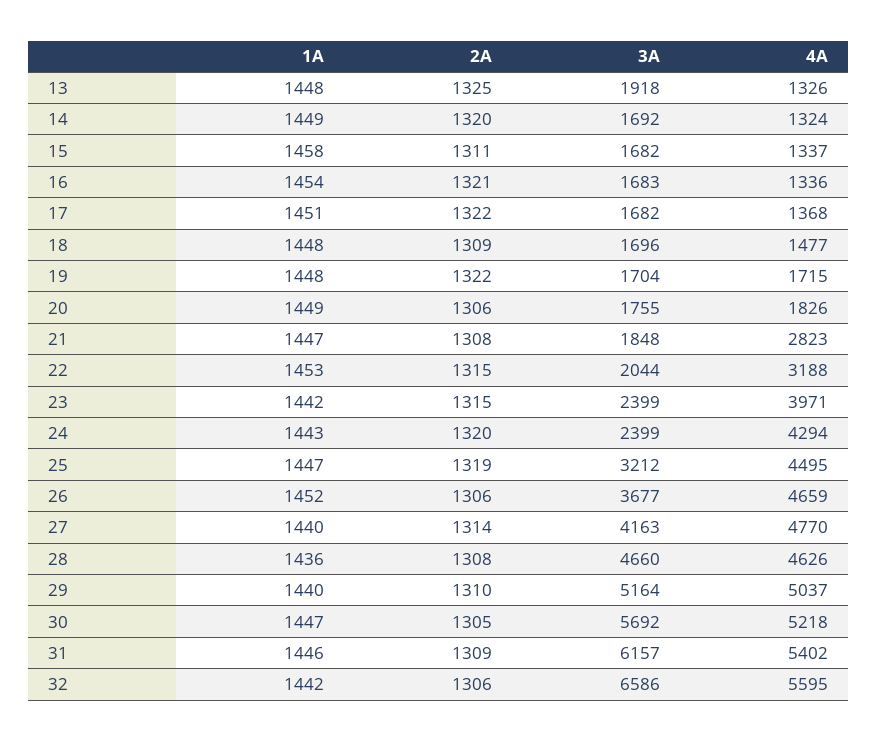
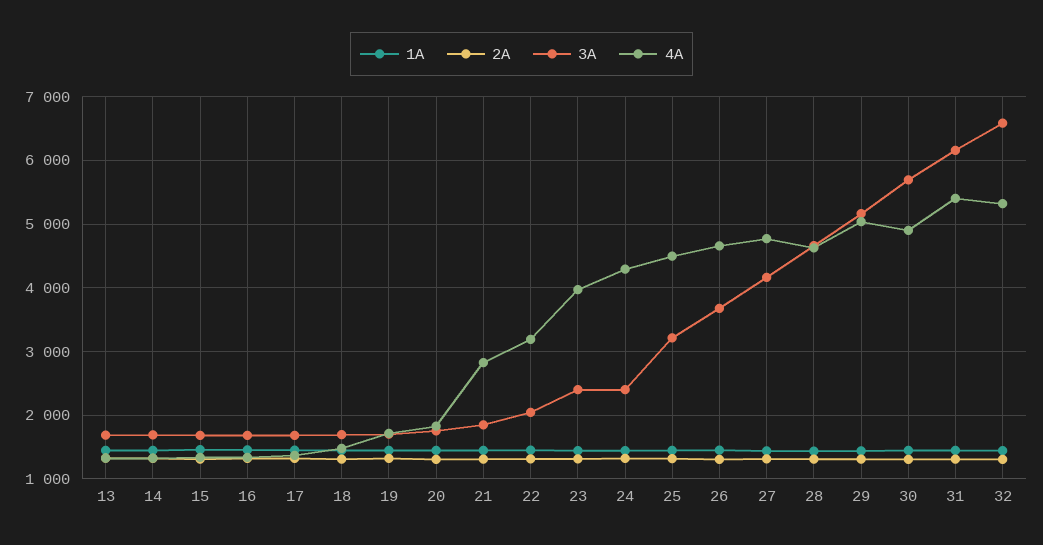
3A, 13: 1918 -> 1700
4A, 30: 5218 -> 4900
4A, 32: 5595 -> 5300

